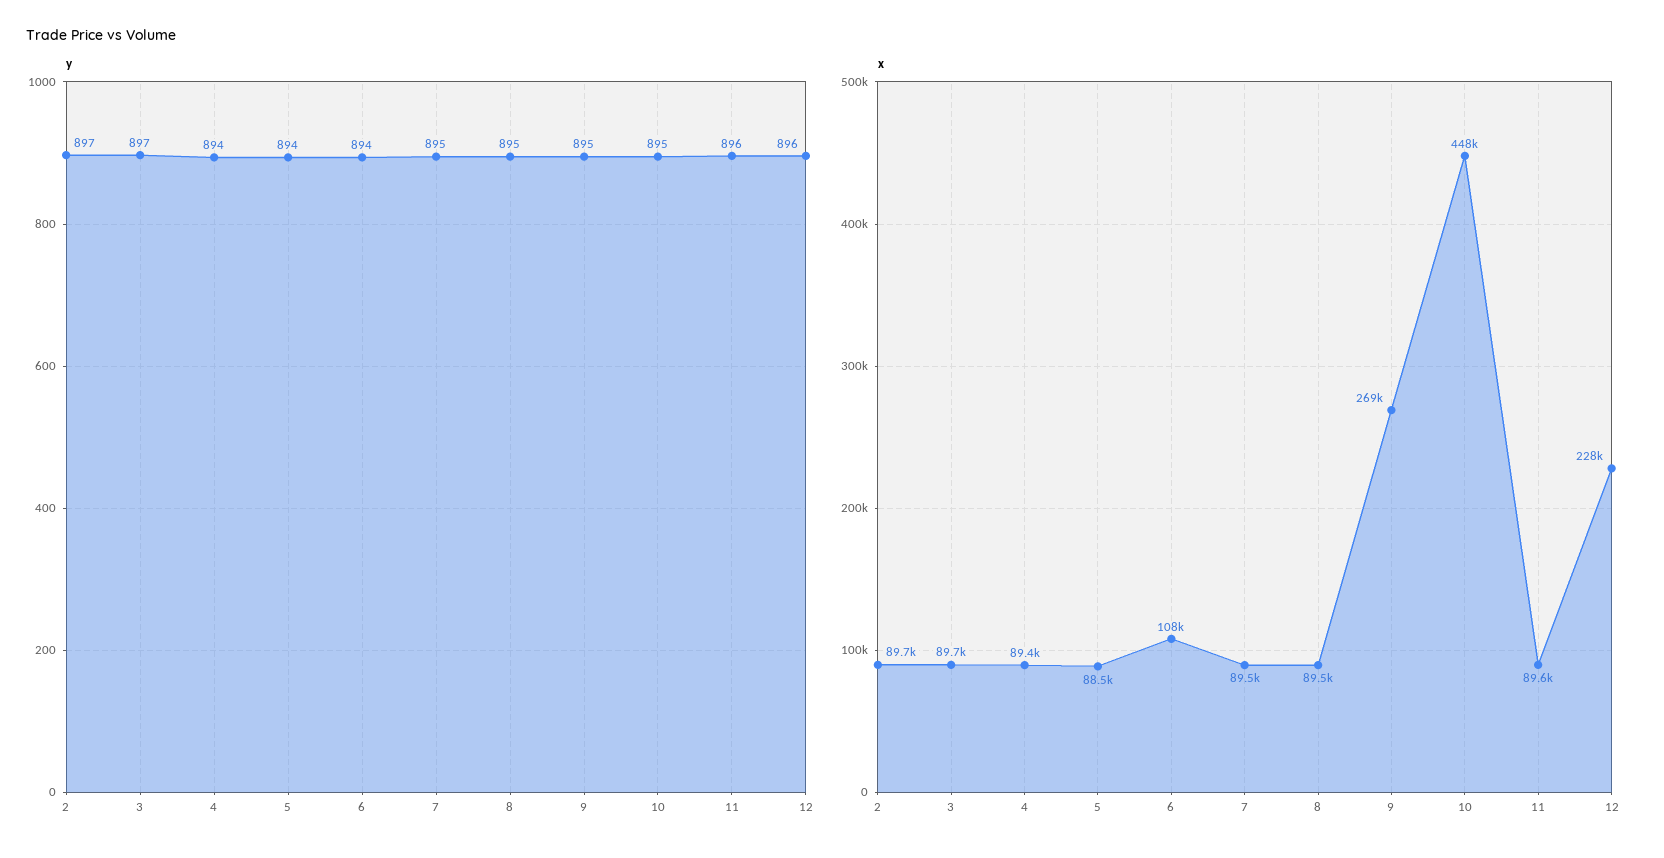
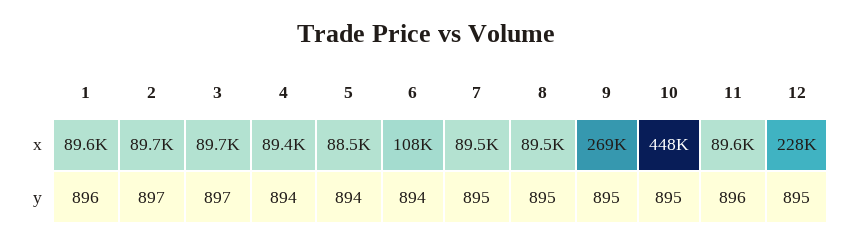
y, 12: 896 -> 895
x, 1: none -> 89600
y, 1: none -> 896

